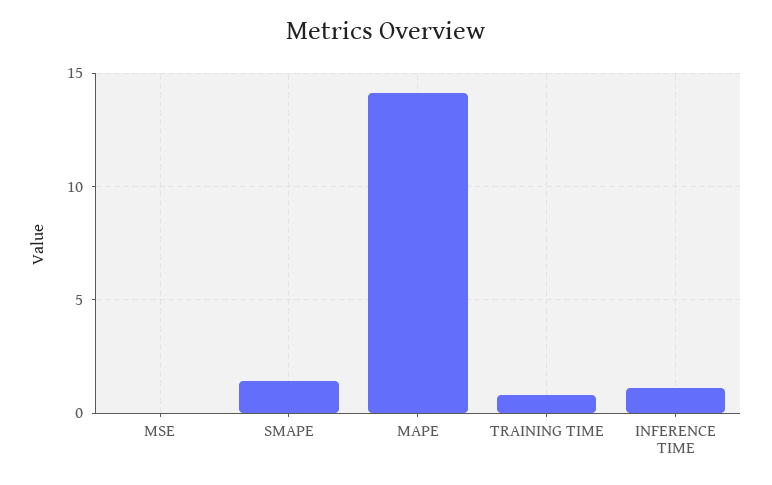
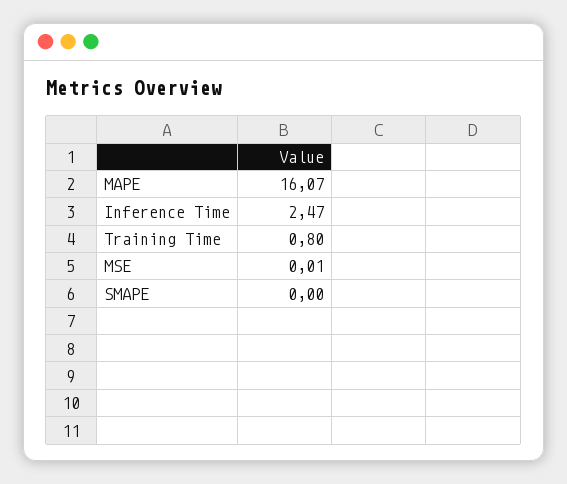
SMAPE: 1.5 -> 0
MAPE: 14 -> 16.07
INFERENCE TIME: 1 -> 2.47

